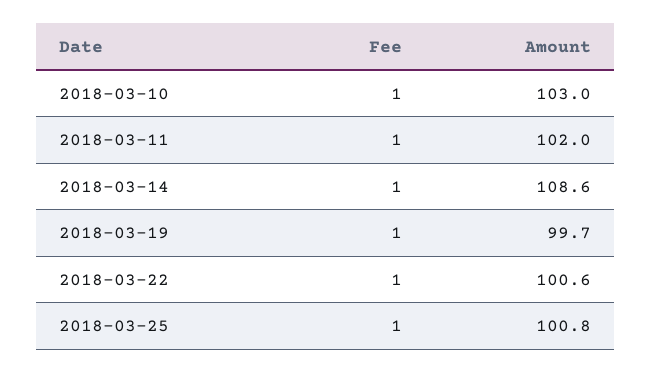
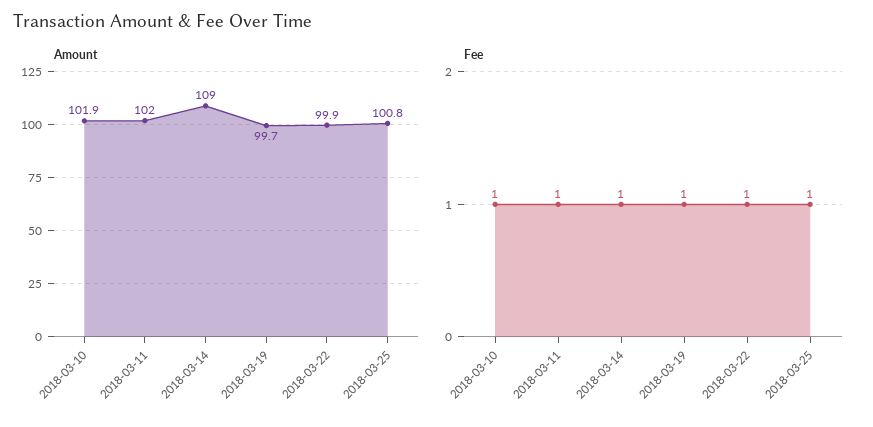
Amount, 2018-03-10: 103 -> 101.9
Amount, 2018-03-14: 108.6 -> 109
Amount, 2018-03-22: 100.6 -> 99.9

